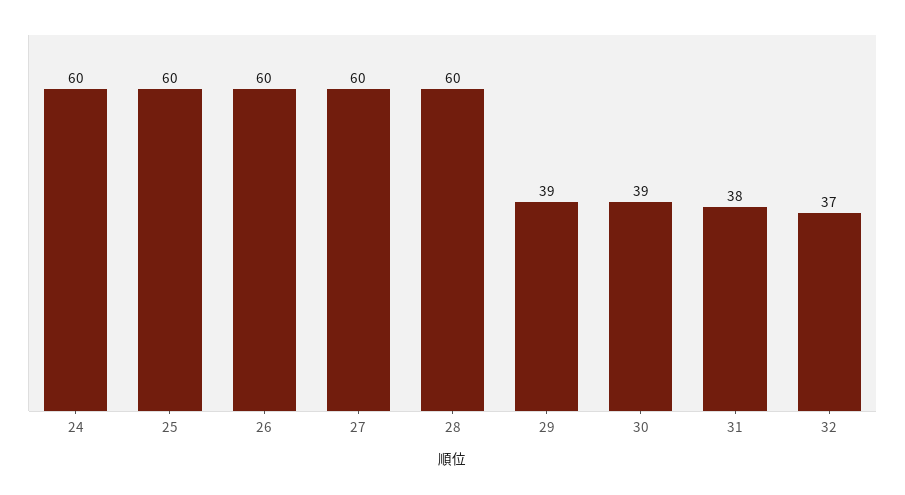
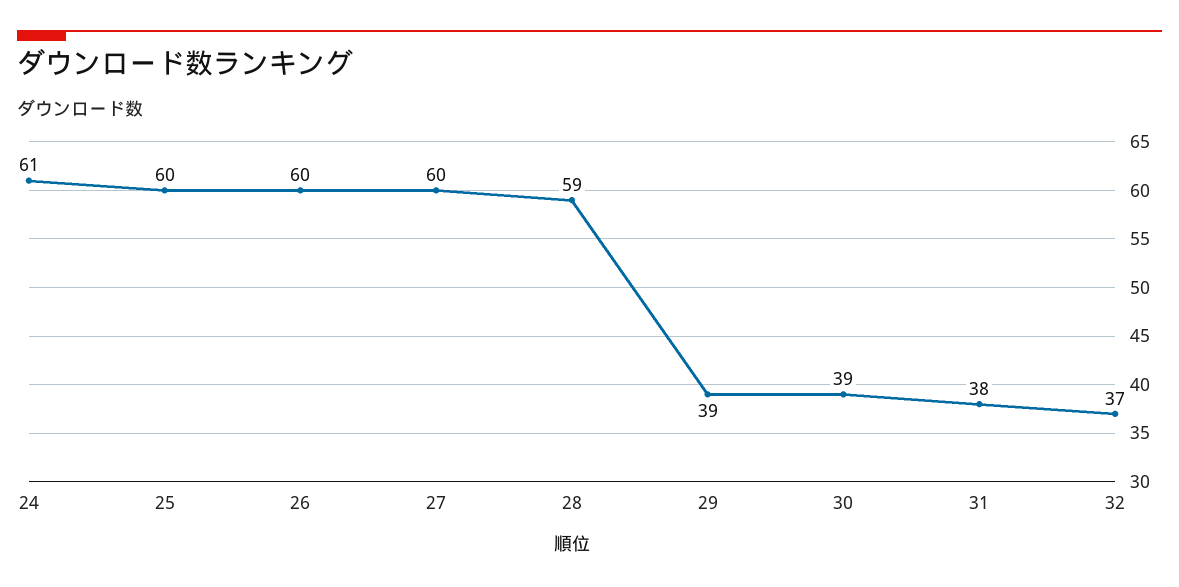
24: 60 -> 61
28: 60 -> 59

